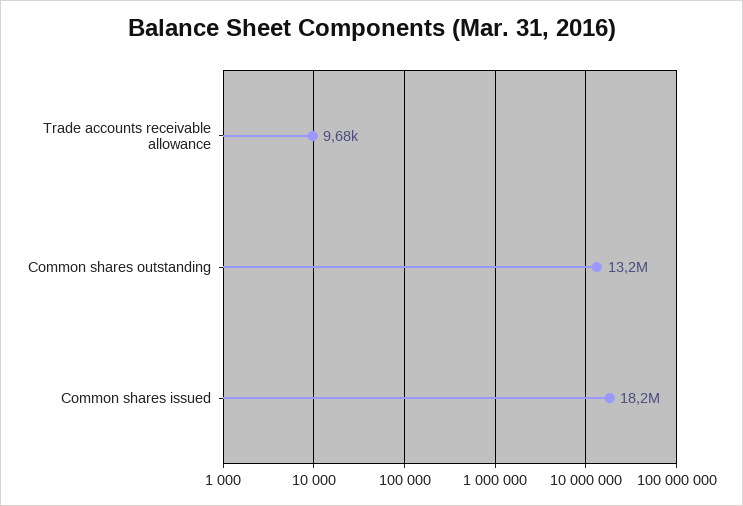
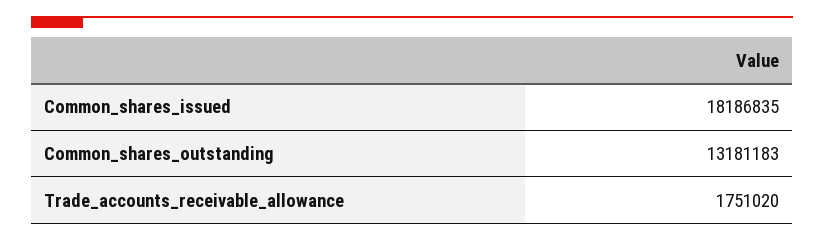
Trade accounts receivable allowance: 9680 -> 1751020

